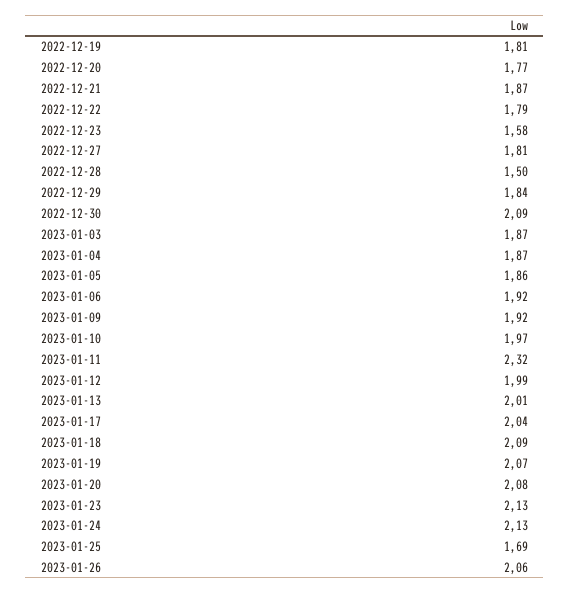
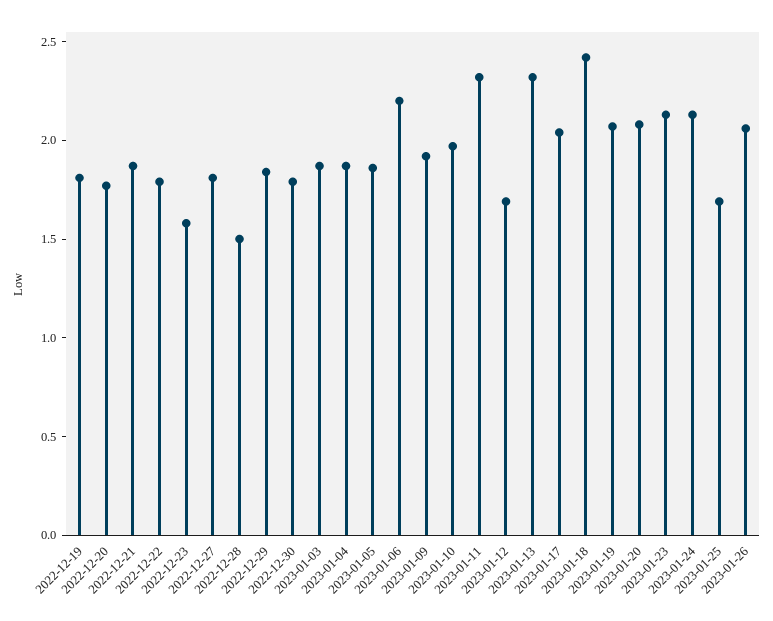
2022-12-30: 2.09 -> 1.8
2023-01-06: 1.92 -> 2.2
2023-01-12: 1.99 -> 1.7
2023-01-13: 2.01 -> 2.3
2023-01-18: 2.09 -> 2.4

